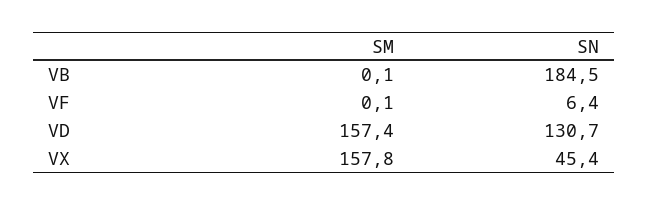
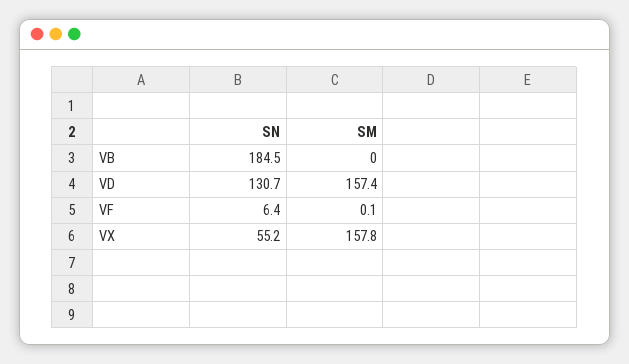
SM, VB: 0.1 -> 0
SN, VX: 45.4 -> 55.2

